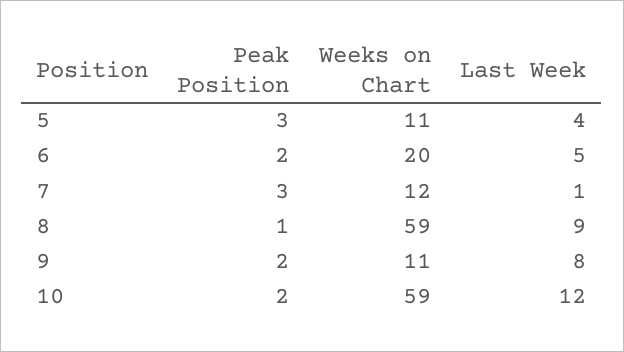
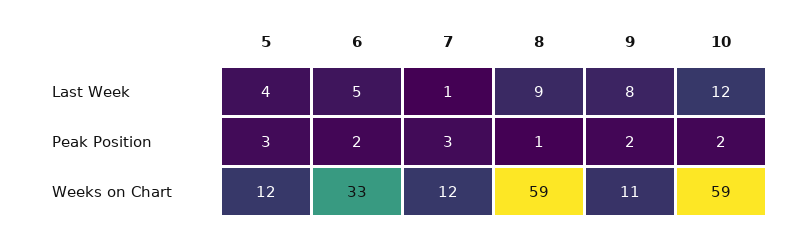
Weeks on Chart, 5: 11 -> 12
Weeks on Chart, 6: 20 -> 33

